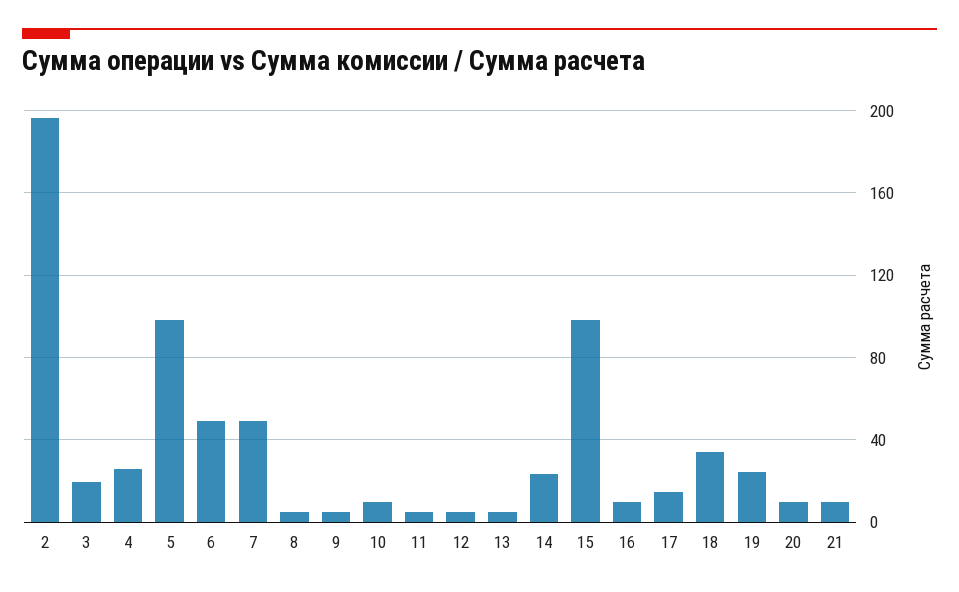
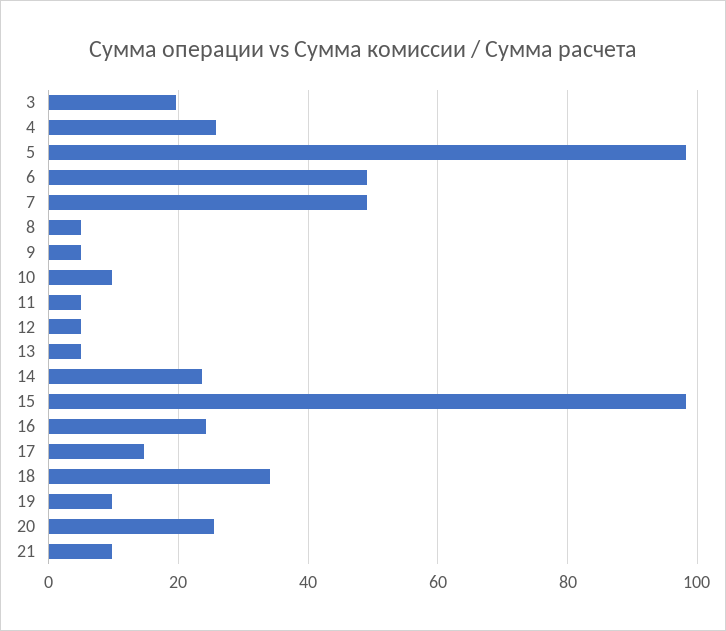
2: 195 -> none
16: 10 -> 24
19: 25 -> 10
20: 10 -> 26

